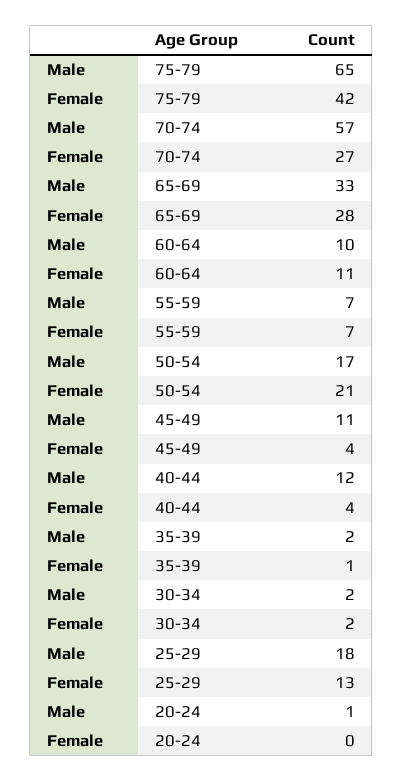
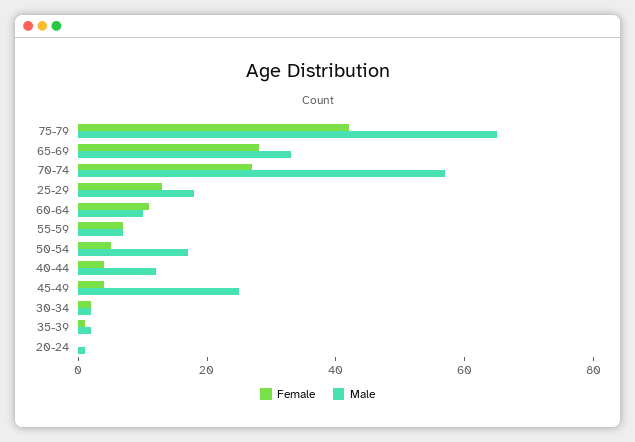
Female, 50-54: 21 -> 5
Male, 45-49: 11 -> 25

